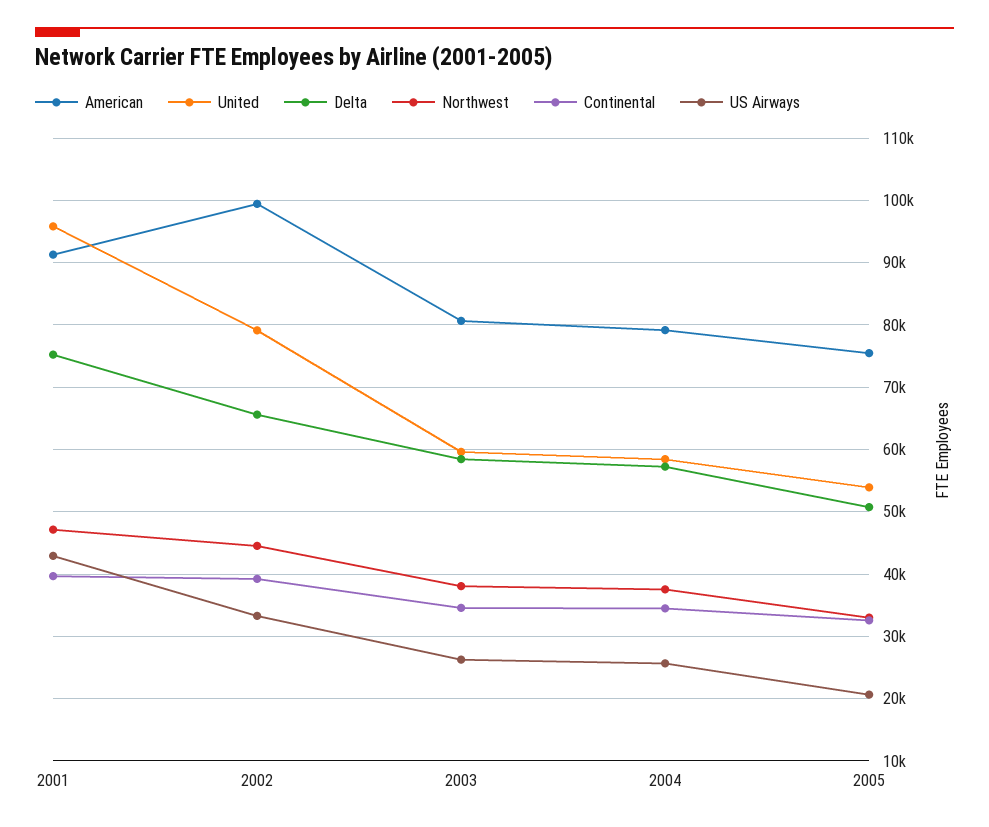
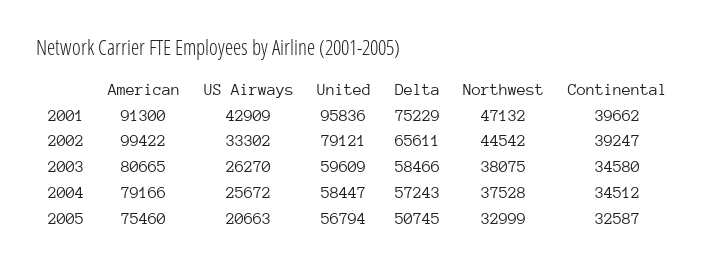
United, 2005: 54000 -> 56794

